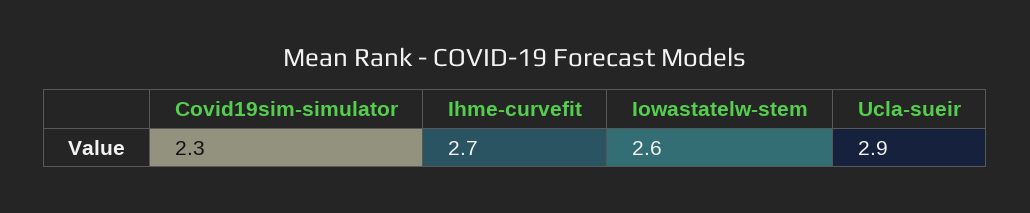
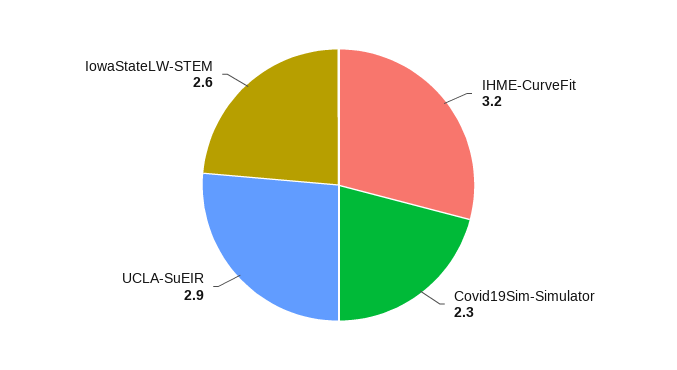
Ihme-curvefit: 2.7 -> 3.2

